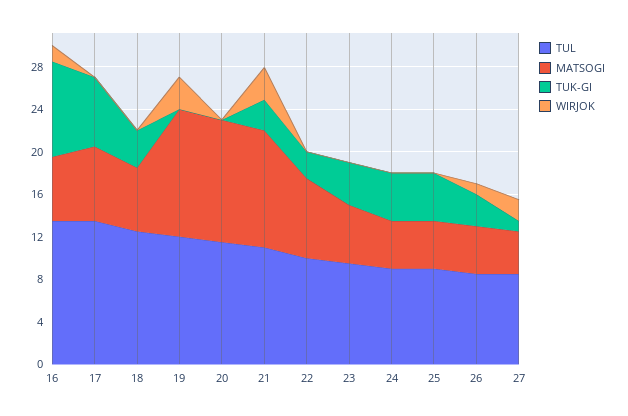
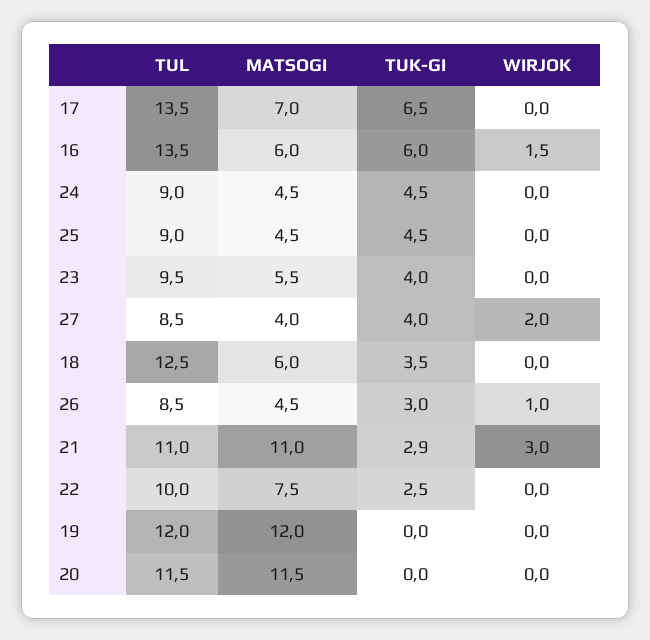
TUK-GI, 16: 9 -> 6
WIRJOK, 19: 3 -> 0
TUK-GI, 27: 1 -> 4

